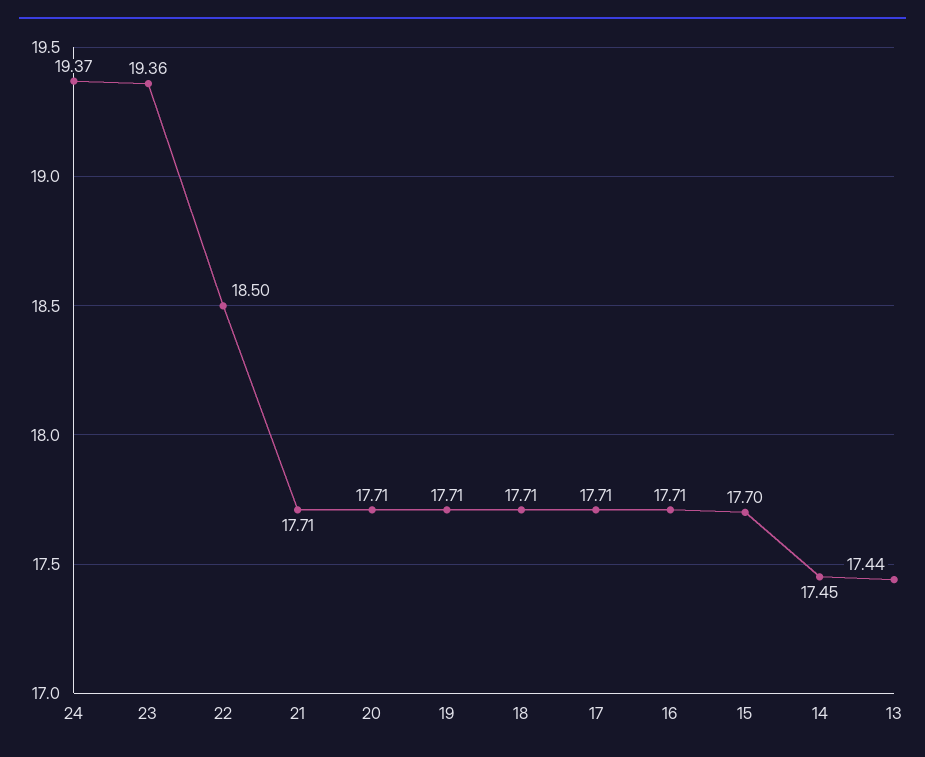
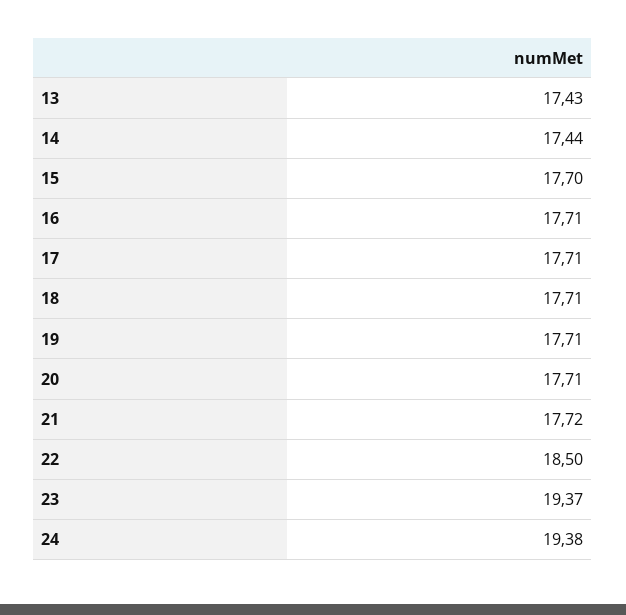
24: 19.37 -> 19.38
23: 19.36 -> 19.37
21: 17.71 -> 17.72
14: 17.45 -> 17.44
13: 17.44 -> 17.43

